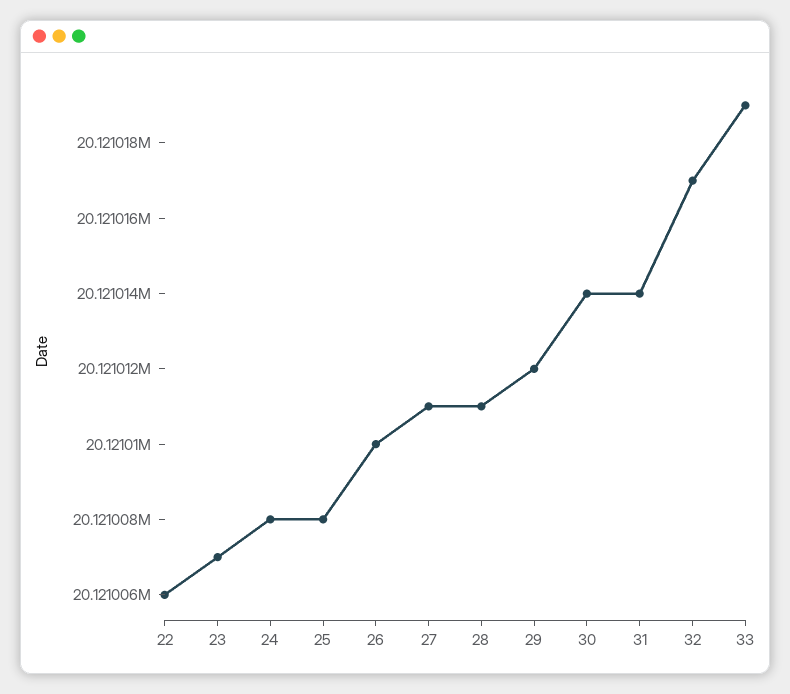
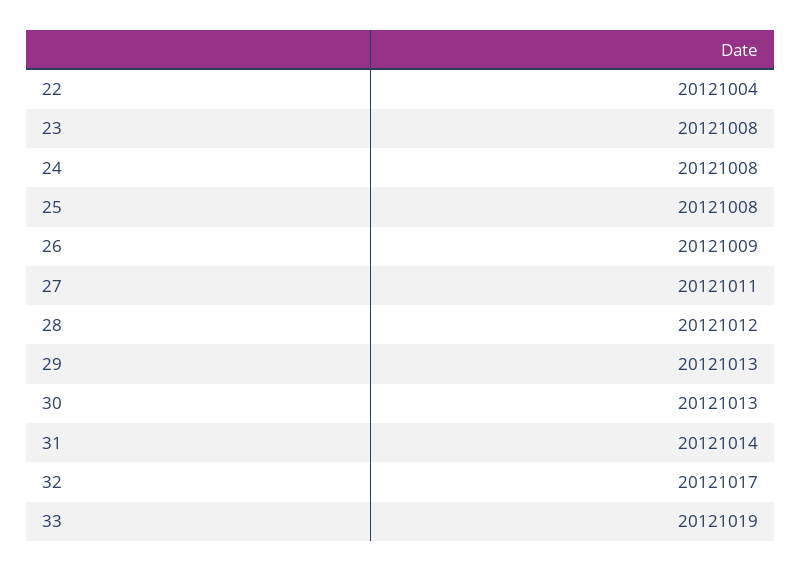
22: 20121006 -> 20121004
23: 20121007 -> 20121008
26: 20121010 -> 20121009
28: 20121011 -> 20121012
29: 20121012 -> 20121013
30: 20121014 -> 20121013

